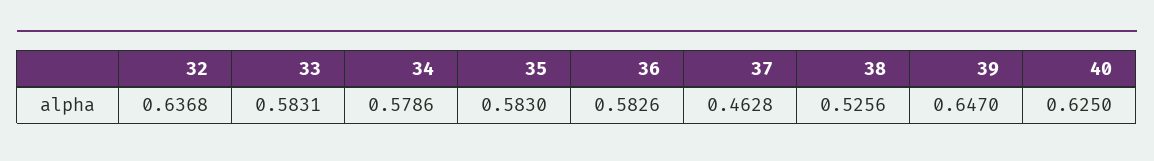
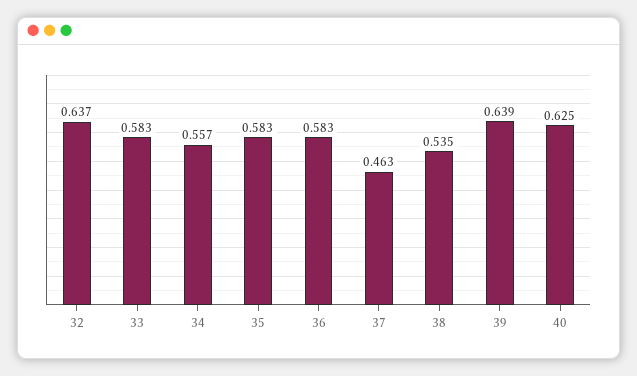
34: 0.5786 -> 0.557
38: 0.5256 -> 0.535
39: 0.647 -> 0.639

